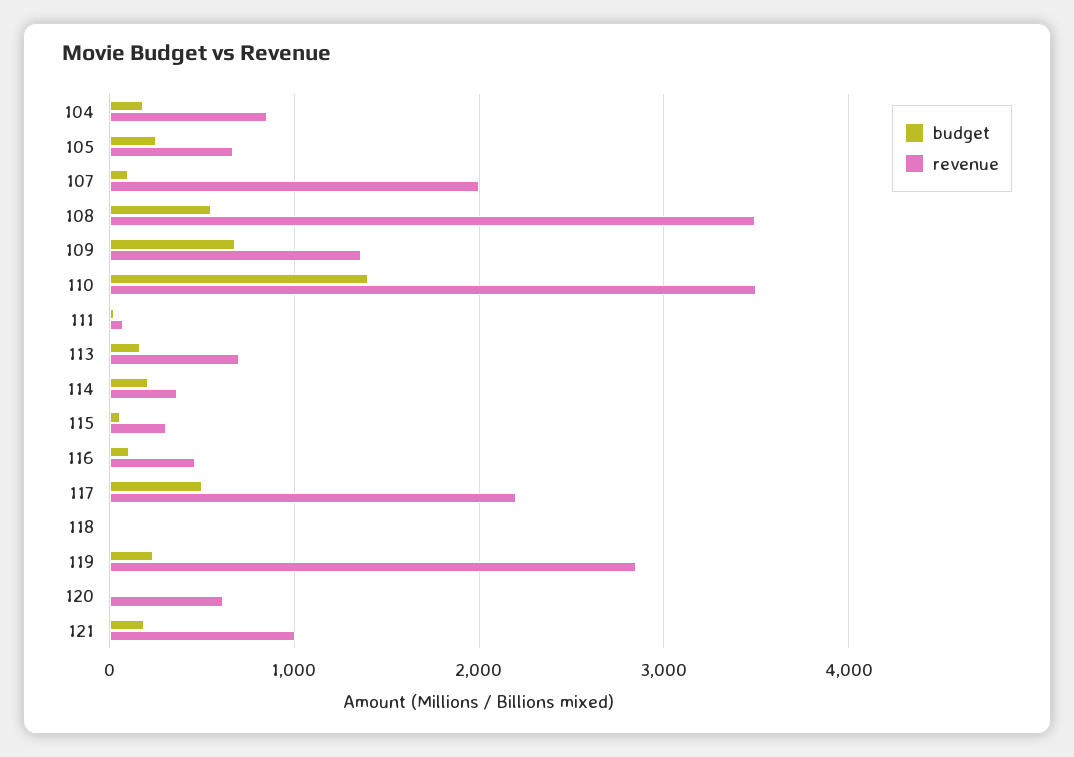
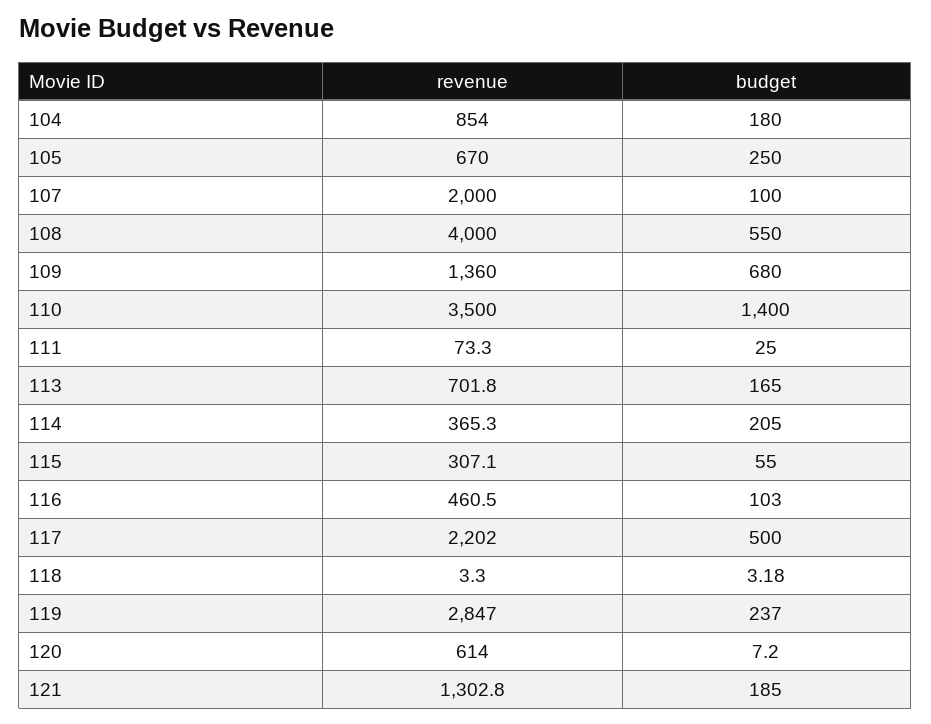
revenue, 108: 3500 -> 4000
revenue, 121: 1000 -> 1302.8

